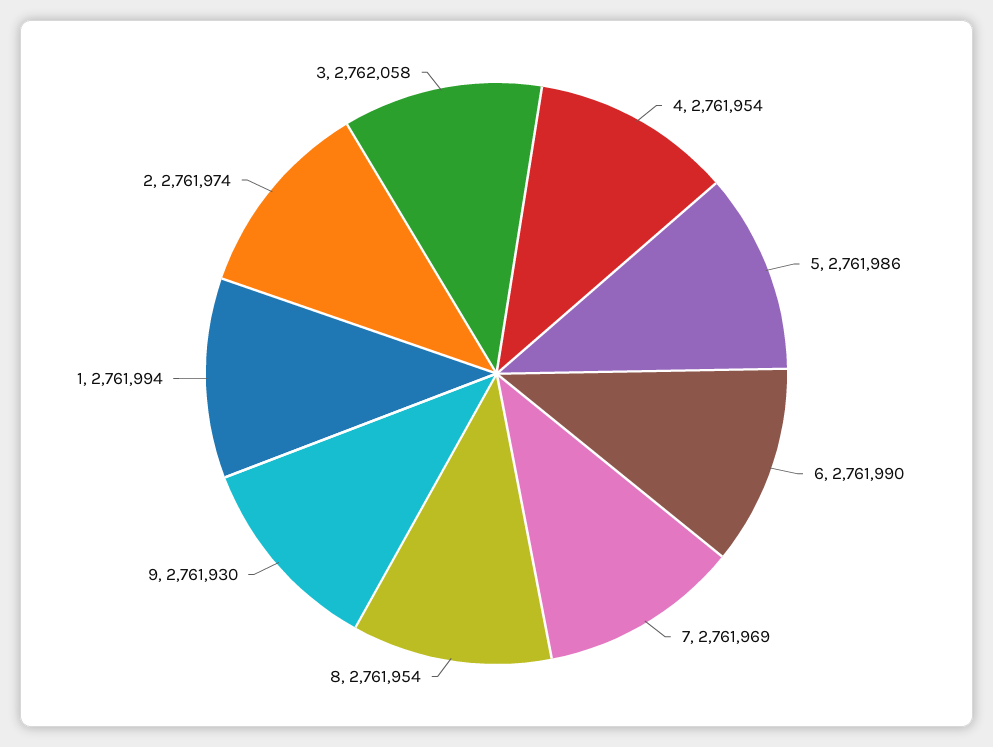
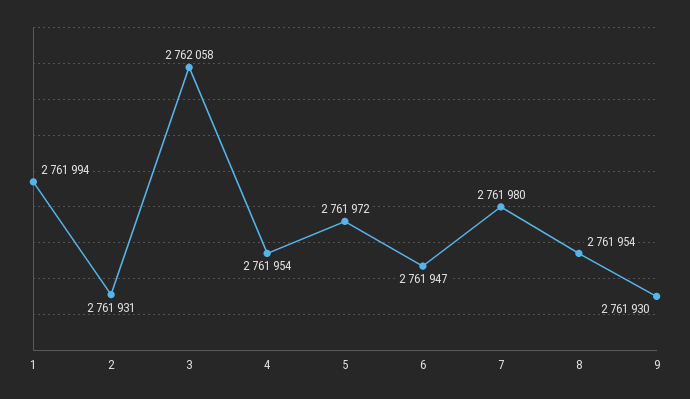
5: 2761986 -> 2761972
6: 2761990 -> 2761947
7: 2761969 -> 2761980
2: 2761974 -> 2761931

